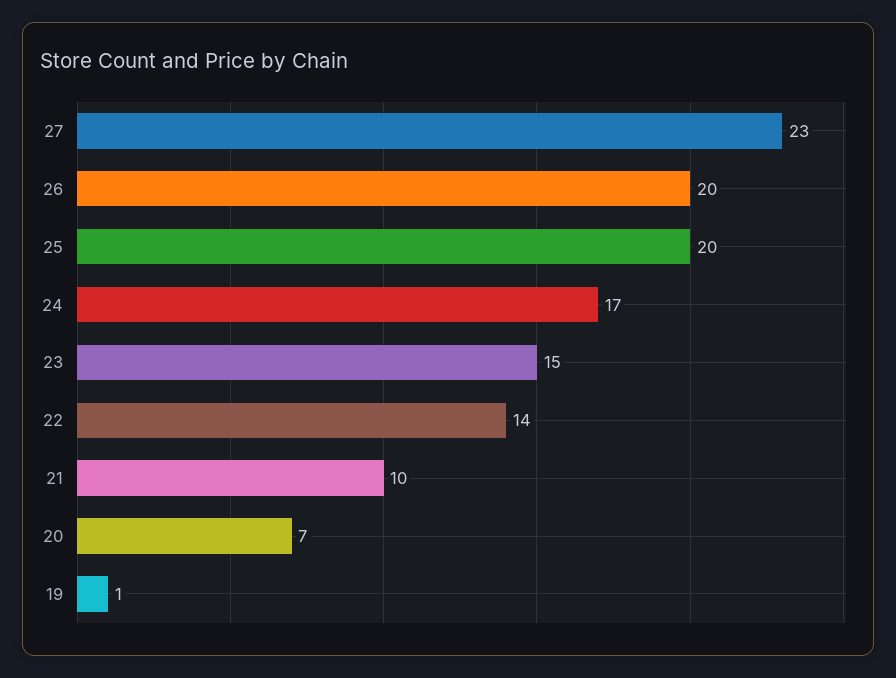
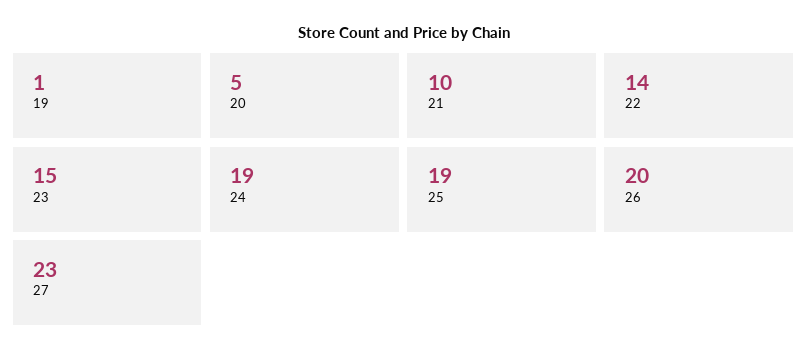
25: 20 -> 19
24: 17 -> 19
20: 7 -> 5

